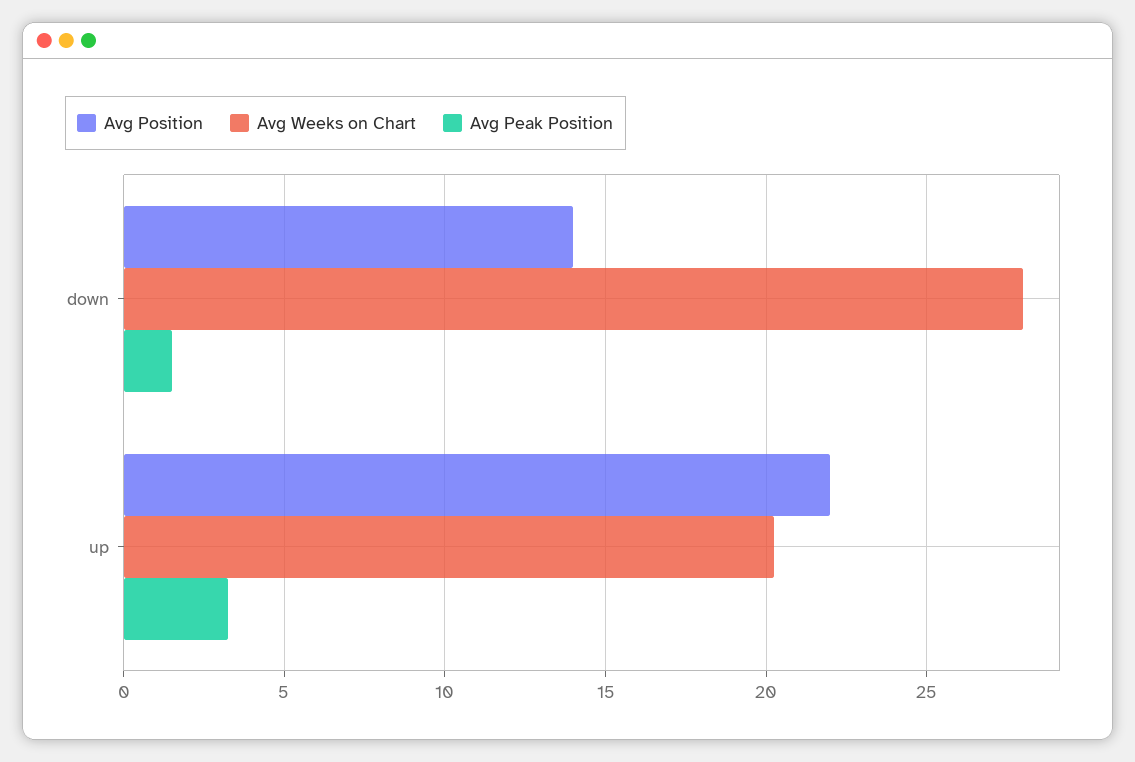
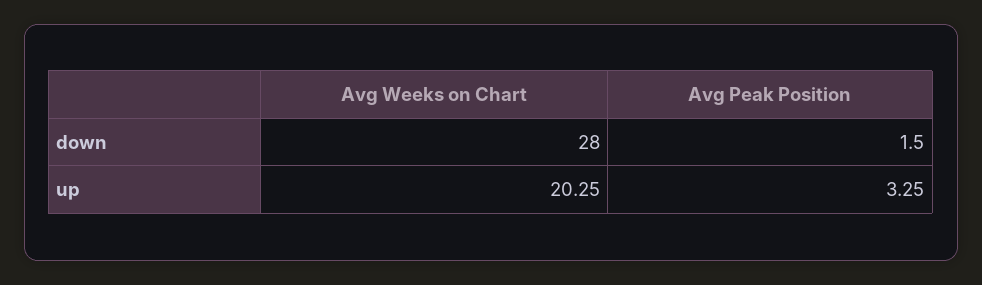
Avg Position, down: 14 -> none
Avg Position, up: 22 -> none

